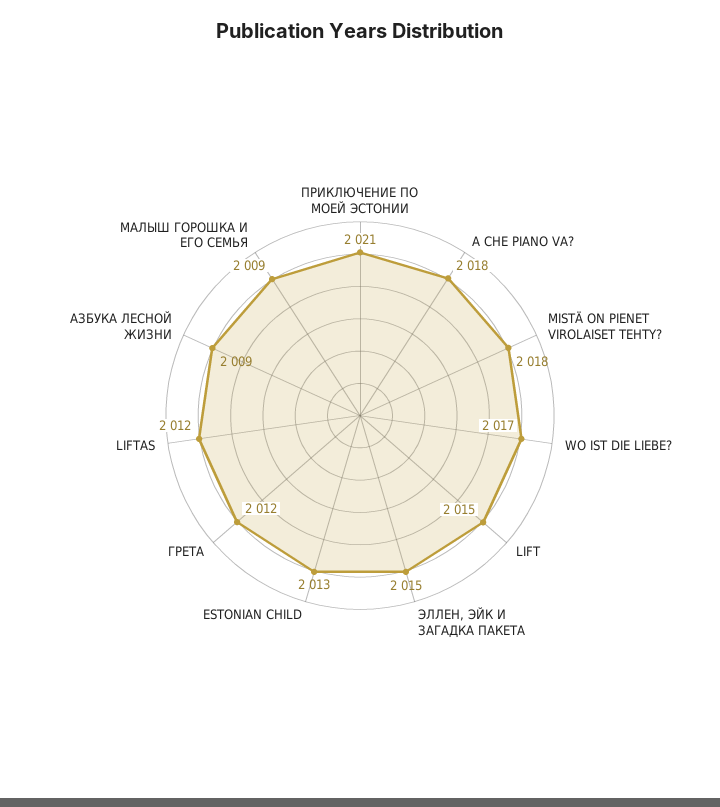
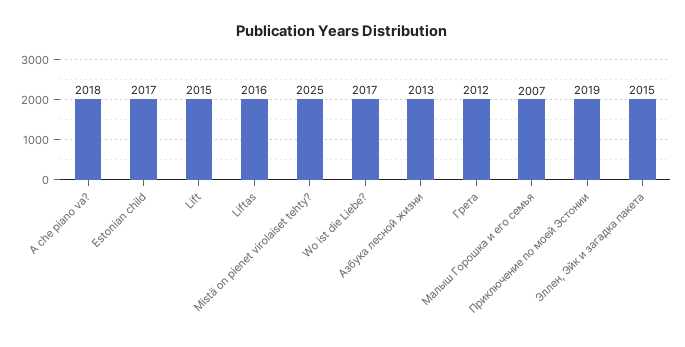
ПРИКЛЮЧЕНИЕ ПО МОЕЙ ЭСТОНИИ: 2021 -> 2019
MISTÄ ON PIENET VIROLAISET TEHTY?: 2018 -> 2025
ESTONIAN CHILD: 2013 -> 2017
LIFTAS: 2012 -> 2016
АЗБУКА ЛЕСНОЙ ЖИЗНИ: 2009 -> 2013
МАЛЫШ ГОРОШКА И ЕГО СЕМЬЯ: 2009 -> 2007

